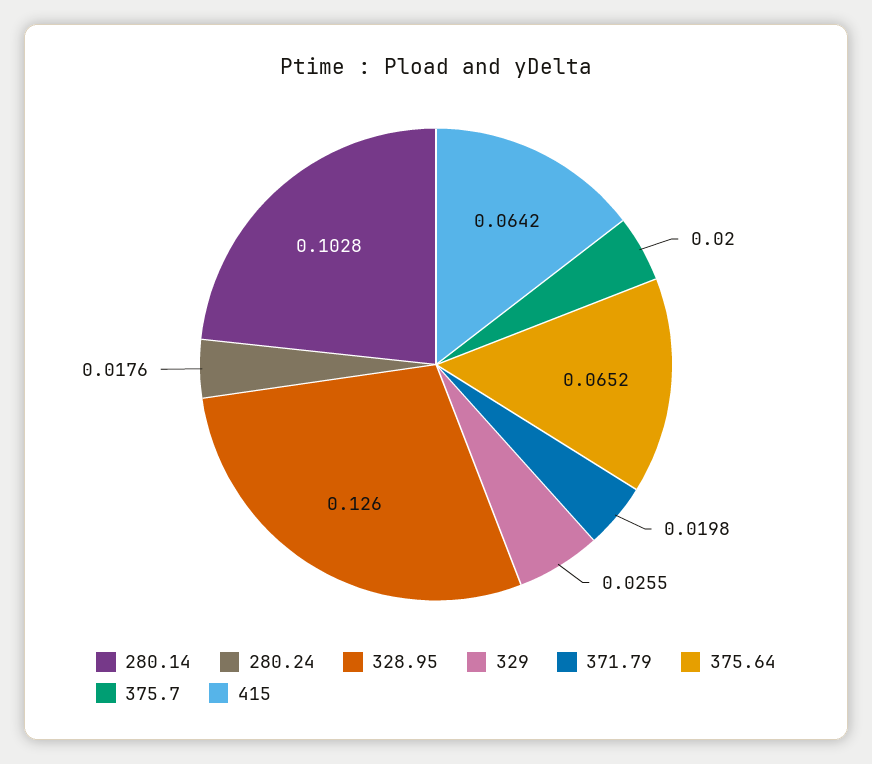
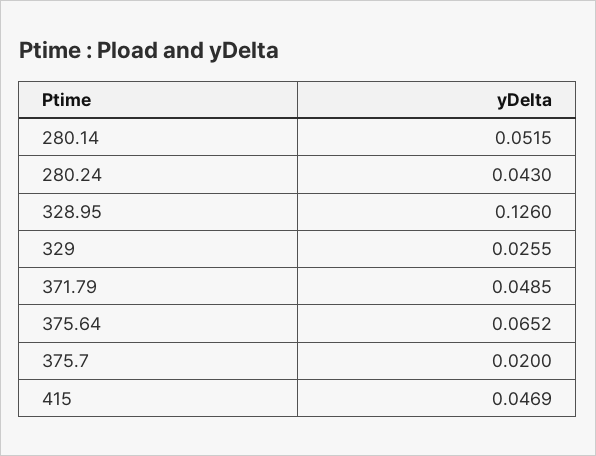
280.14: 0.1028 -> 0.0515
280.24: 0.0176 -> 0.043
371.79: 0.0198 -> 0.0485
415: 0.0642 -> 0.0469

